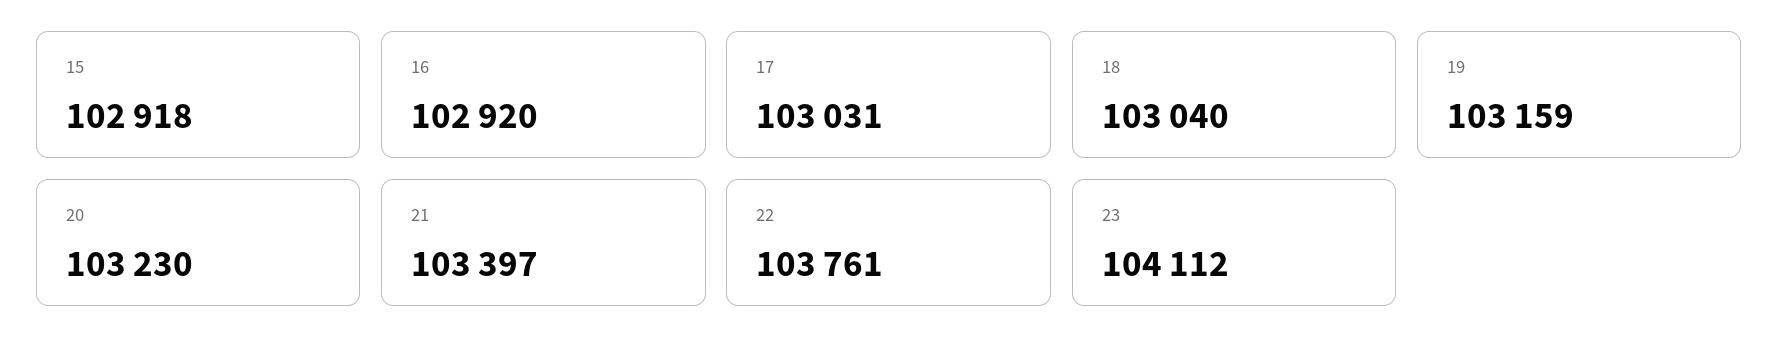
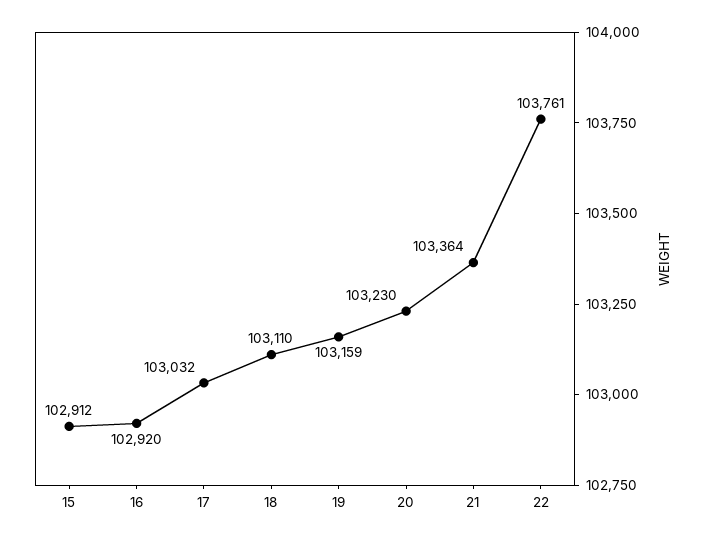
15: 102918 -> 102912
17: 103031 -> 103032
18: 103040 -> 103110
21: 103397 -> 103364
23: 104112 -> none

